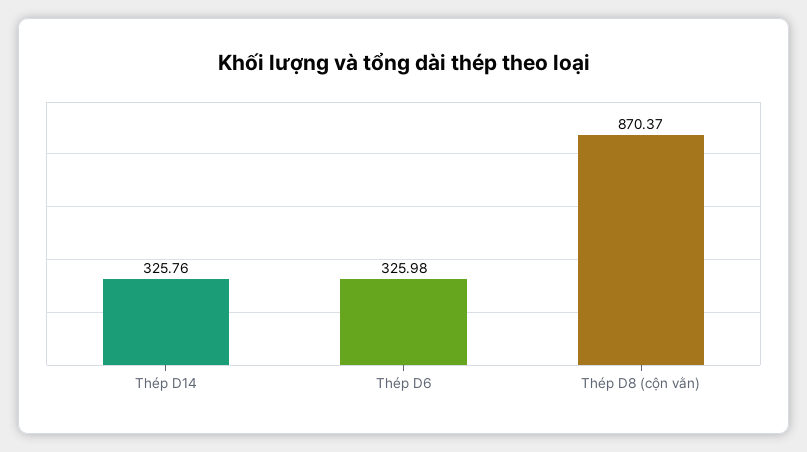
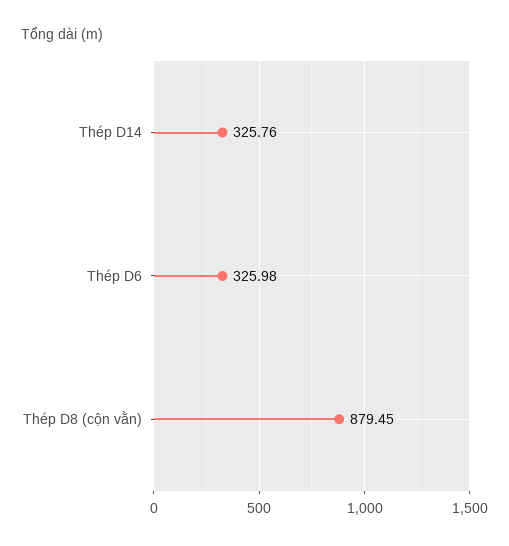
Thép D8 (cộn vằn): 870.37 -> 879.45

